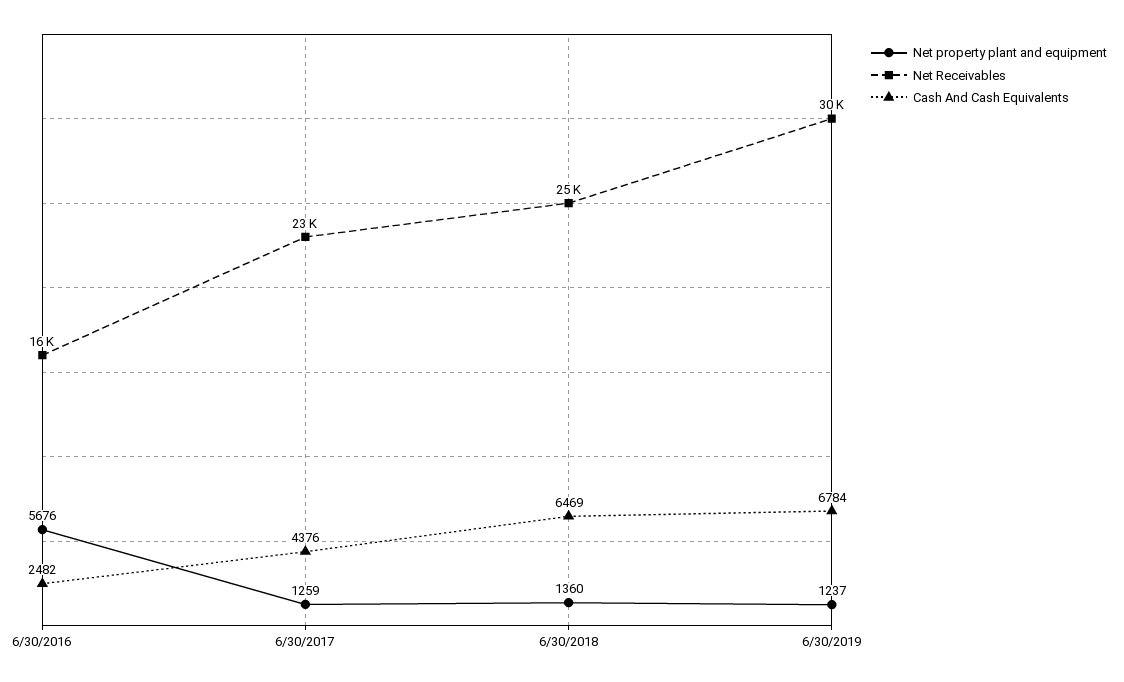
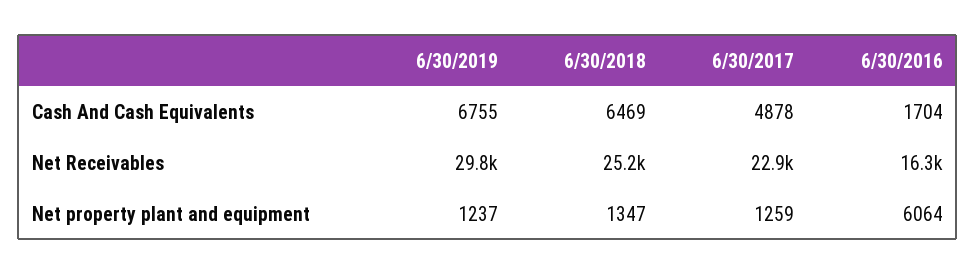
Net property plant and equipment, 6/30/2016: 5676 -> 6064
Cash And Cash Equivalents, 6/30/2016: 2482 -> 1704
Cash And Cash Equivalents, 6/30/2017: 4376 -> 4878
Net property plant and equipment, 6/30/2018: 1360 -> 1347
Cash And Cash Equivalents, 6/30/2019: 6784 -> 6755

